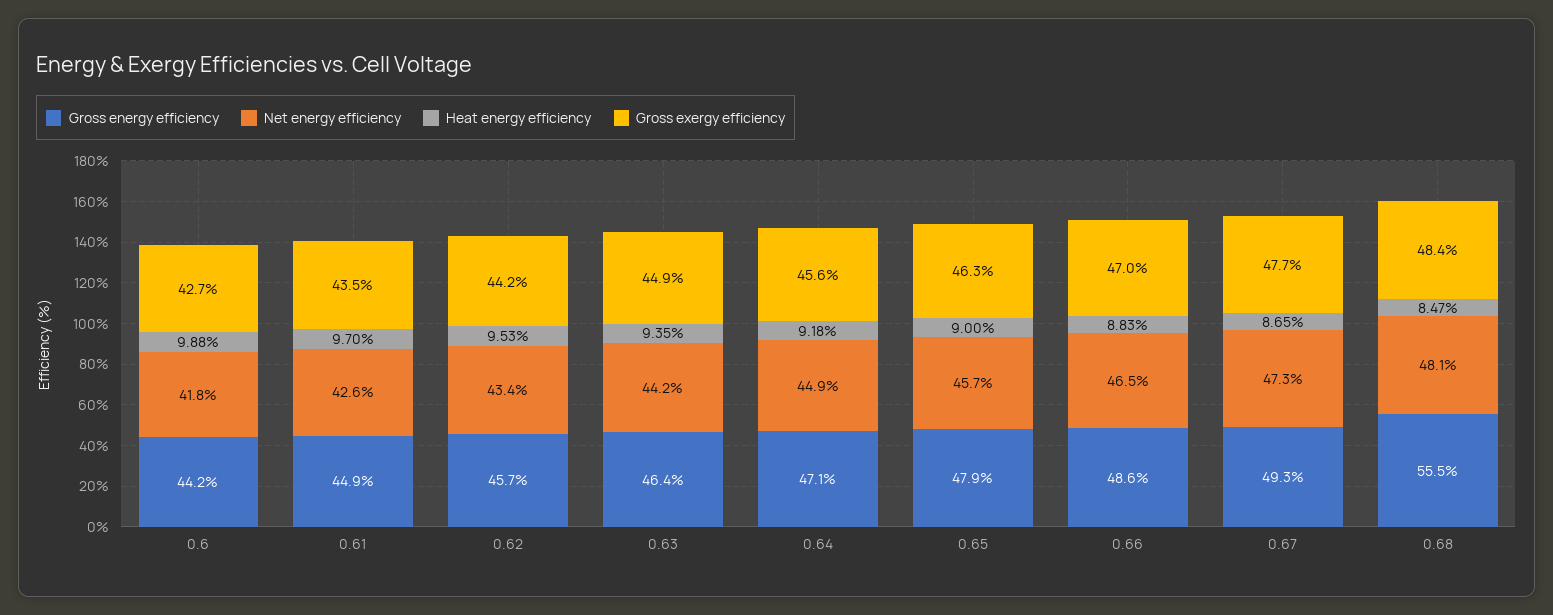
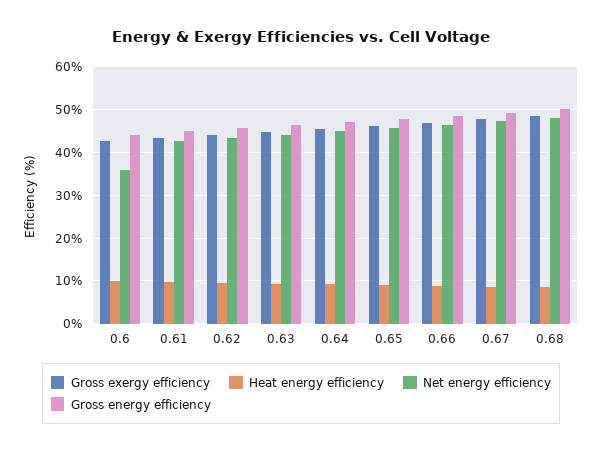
Net energy efficiency, 0.6: 41.8 -> 36
Gross energy efficiency, 0.68: 55.5 -> 50

